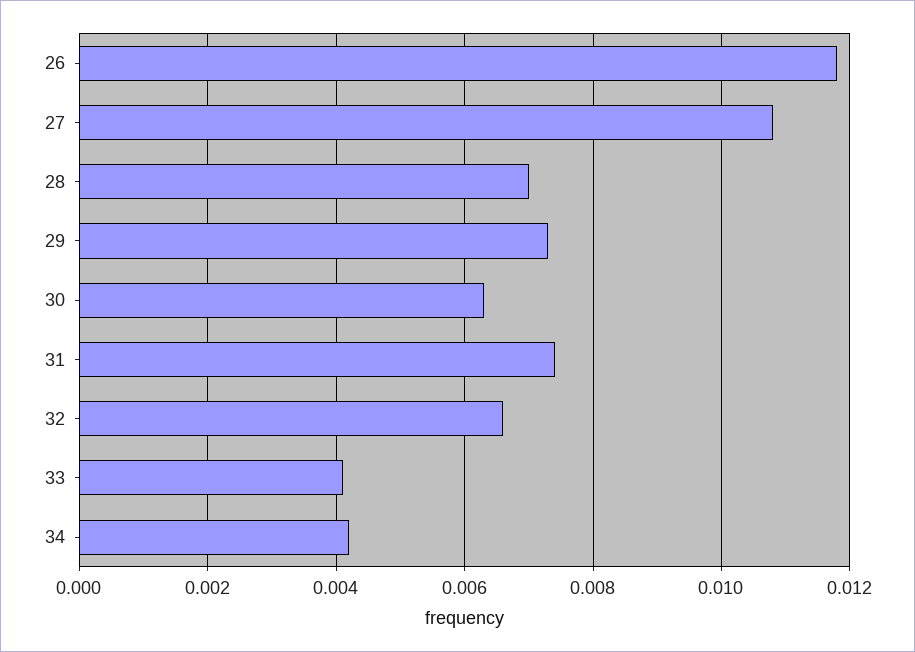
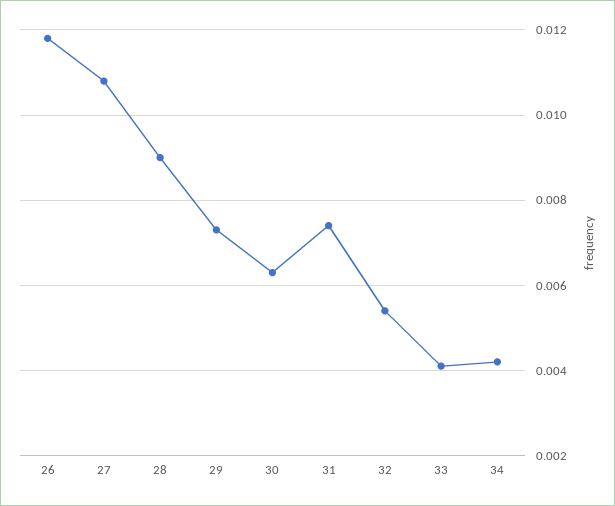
28: 0.007 -> 0.009
32: 0.0065 -> 0.0055

